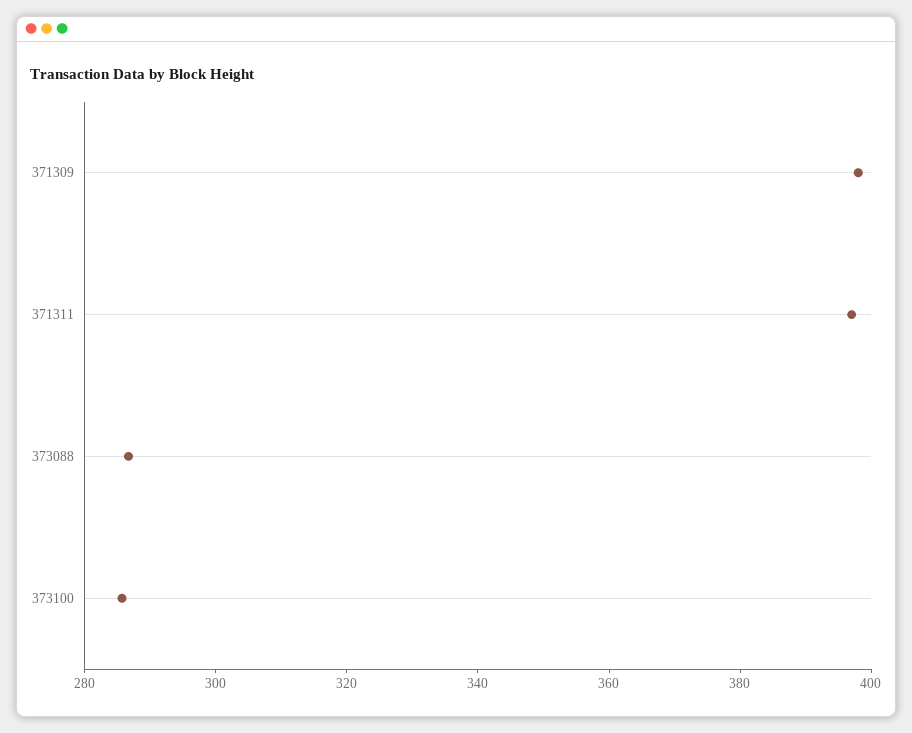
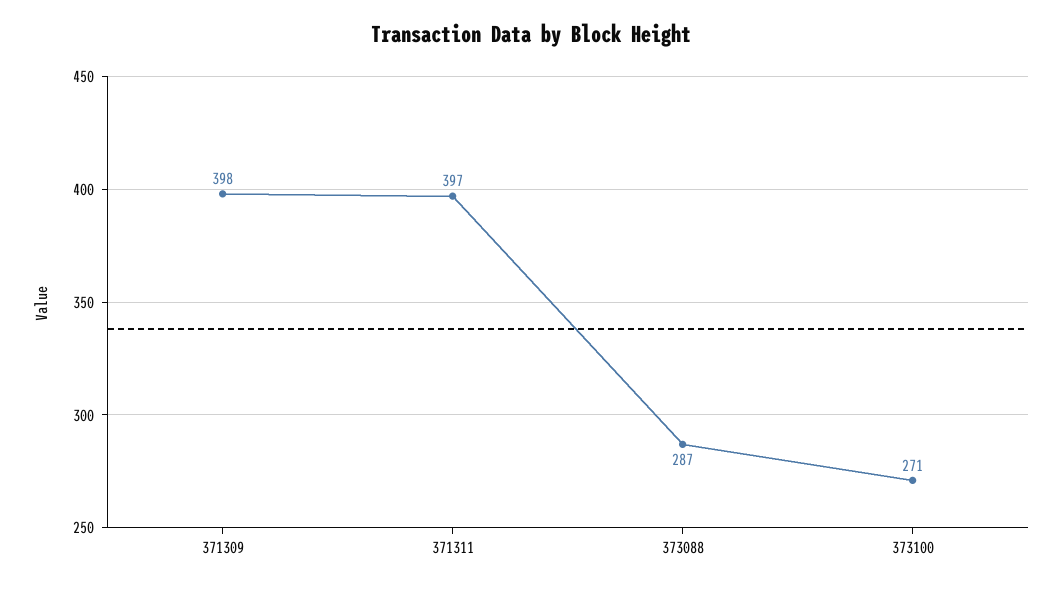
373100: 285 -> 271

